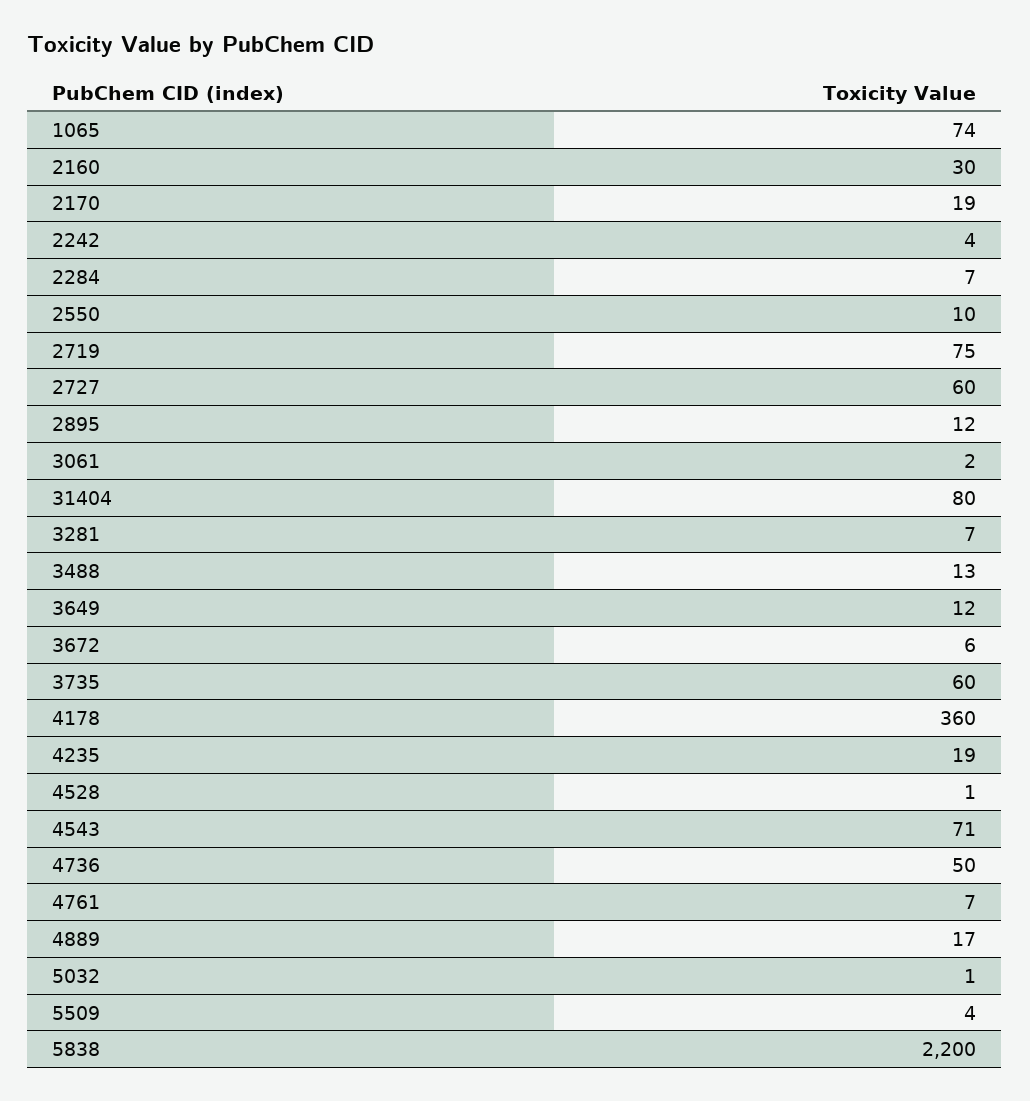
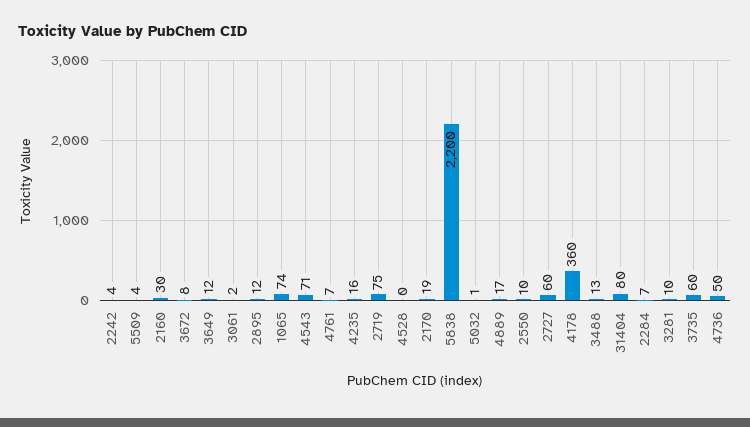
3281: 7 -> 10
3672: 6 -> 8
4235: 19 -> 16
4528: 1 -> 0

